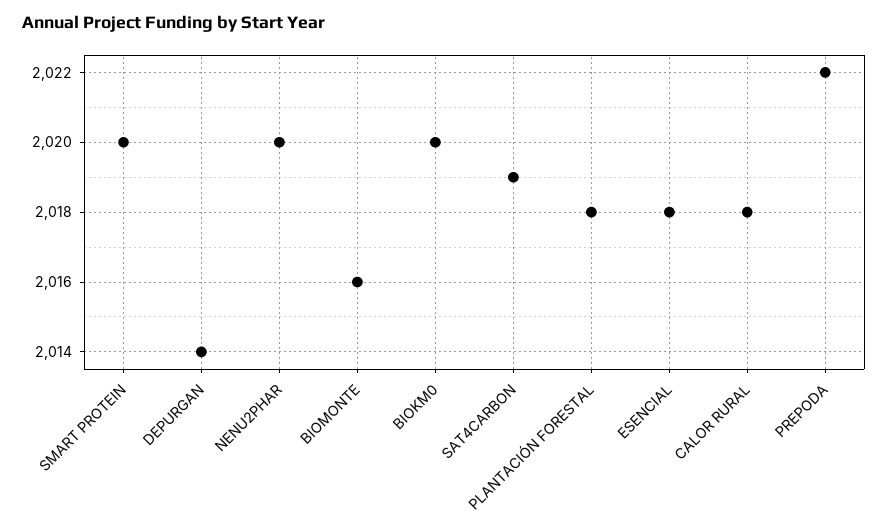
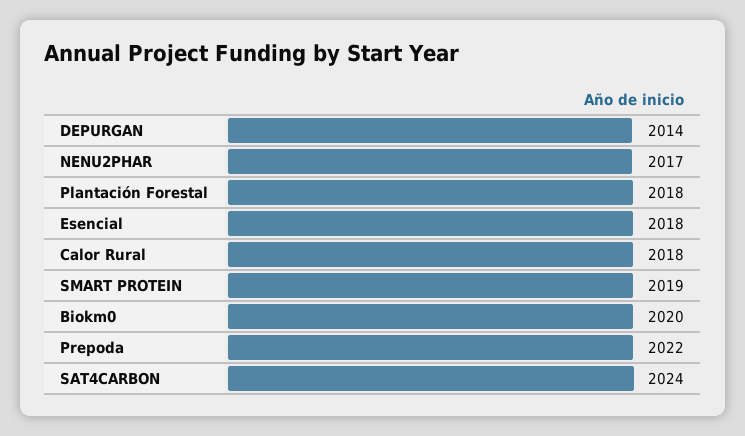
SMART PROTEIN: 2020 -> 2019
NENU2PHAR: 2020 -> 2017
BIOMONTE: 2016 -> none
SAT4CARBON: 2019 -> 2024

